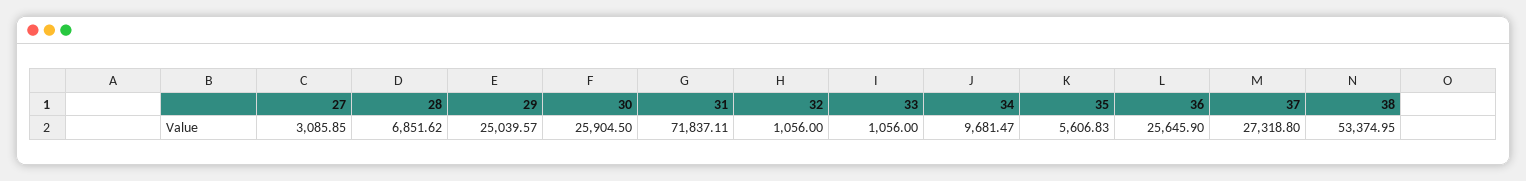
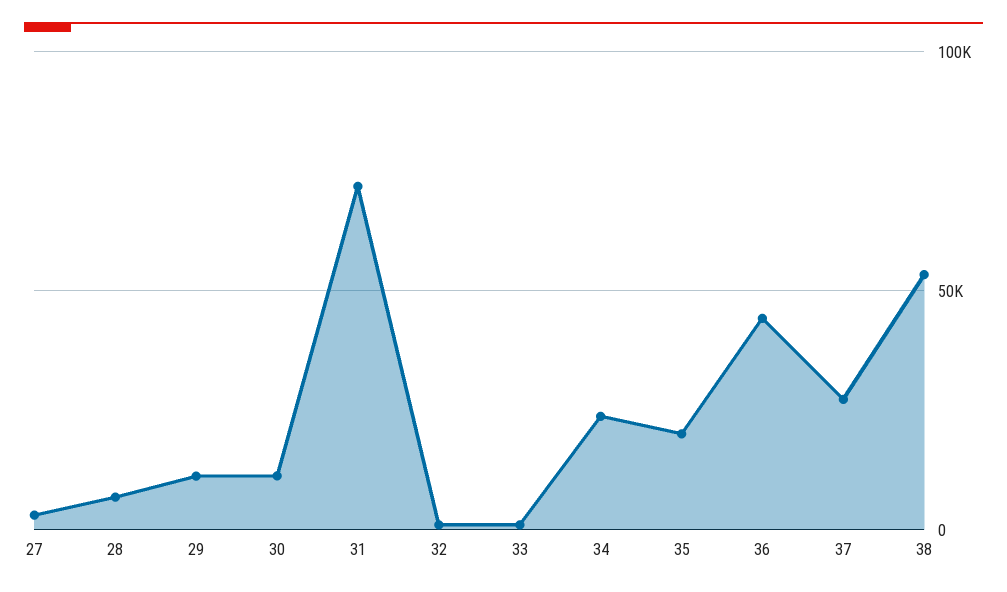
29: 25039.57 -> 10000
30: 25904.5 -> 10000
34: 9681.47 -> 25000
35: 5606.83 -> 20000
36: 25645.9 -> 45000

